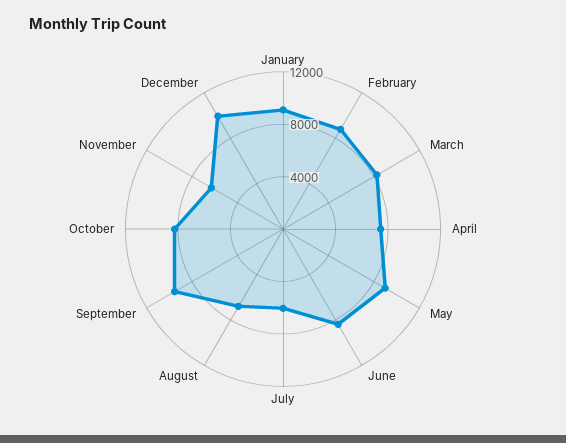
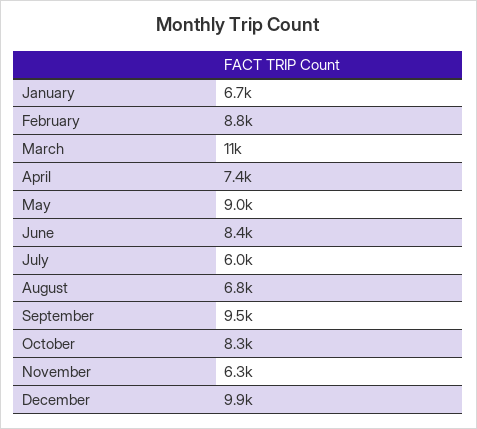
January: 9000 -> 6700
March: 8000 -> 11000

